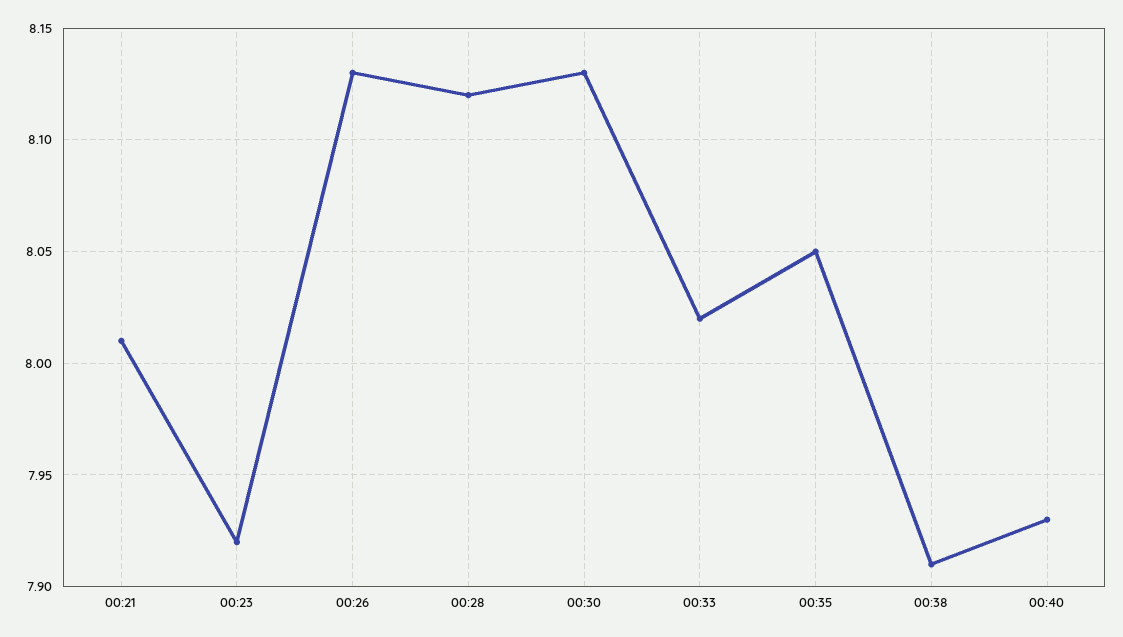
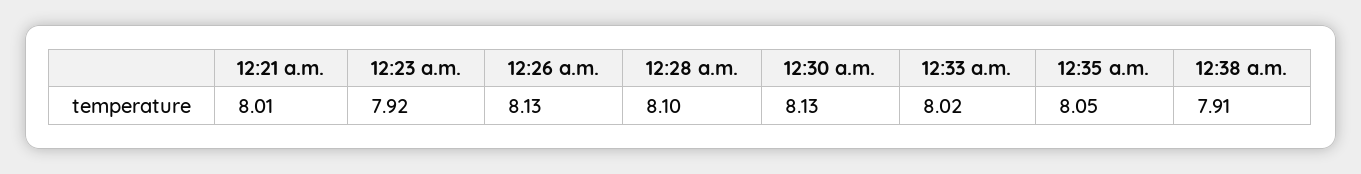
00:28: 8.12 -> 8.1
00:40: 7.93 -> none

